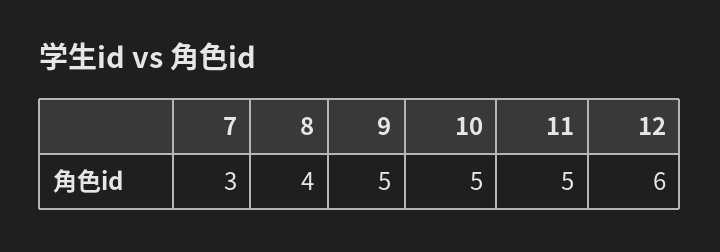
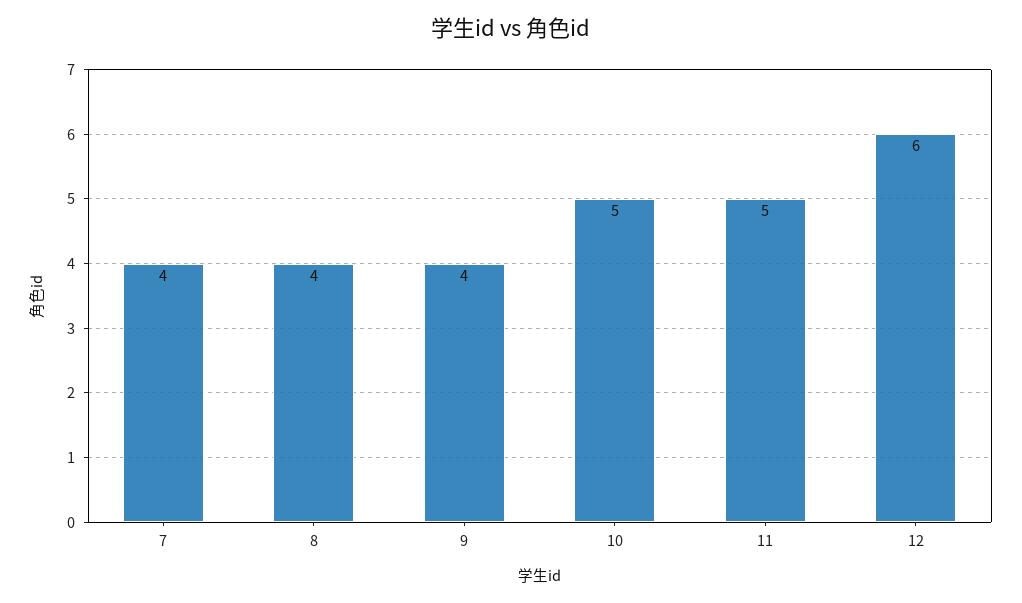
7: 3 -> 4
9: 5 -> 4

